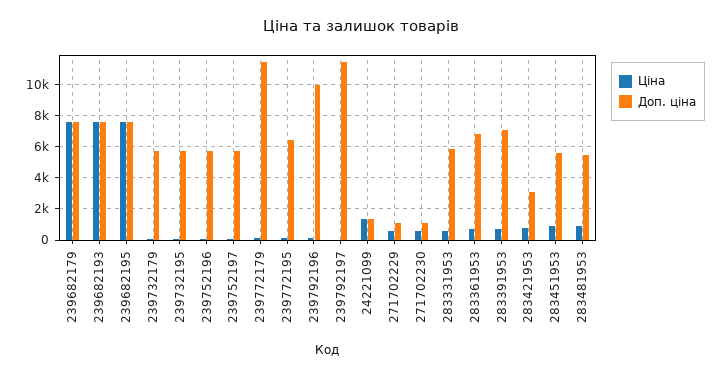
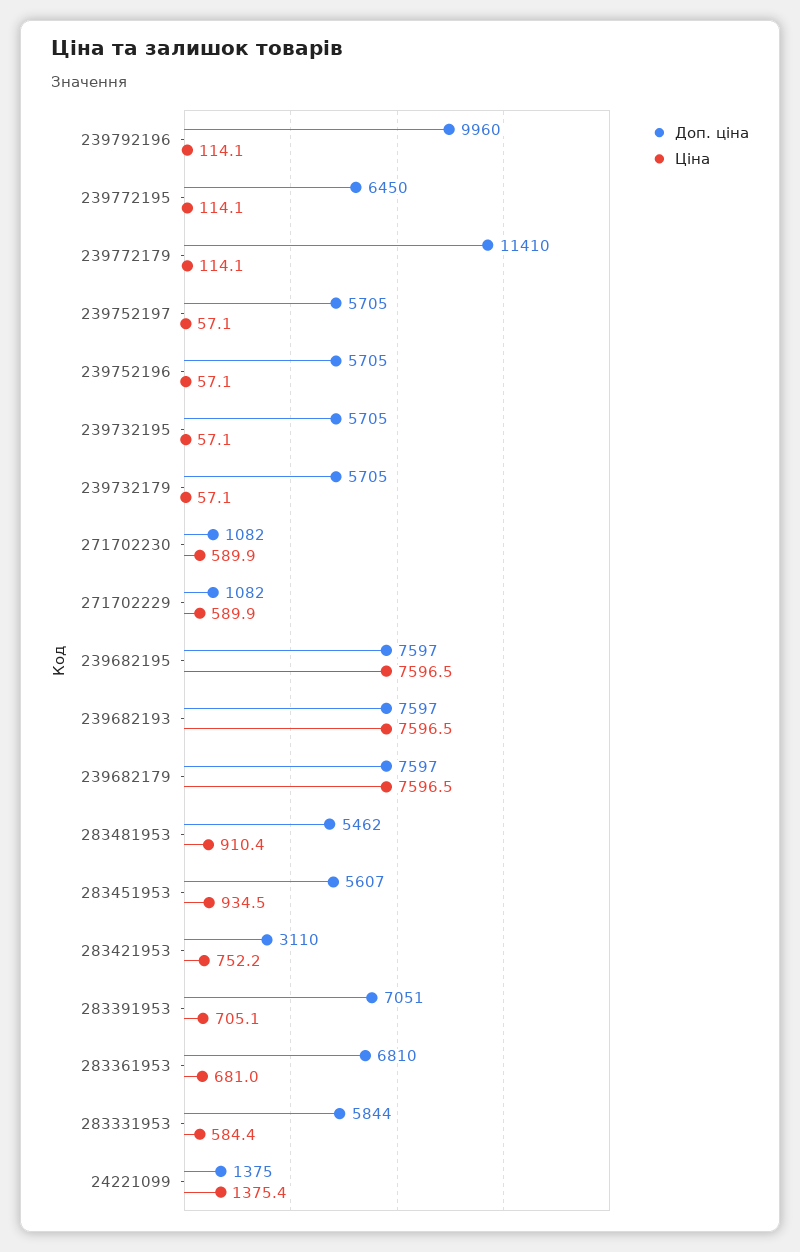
Ціна, 239792197: 0 -> none
Доп. ціна, 239792197: 11500 -> none

